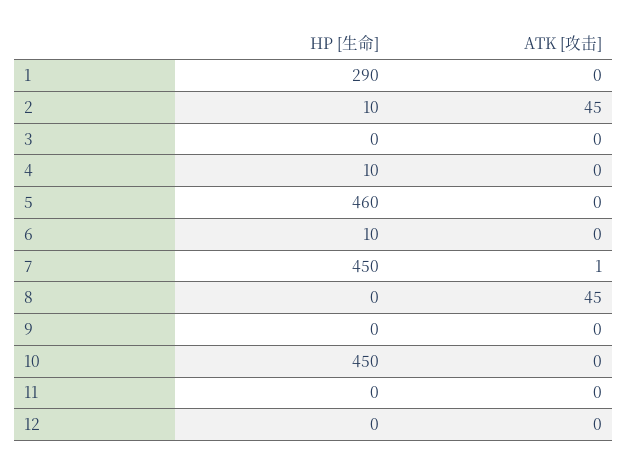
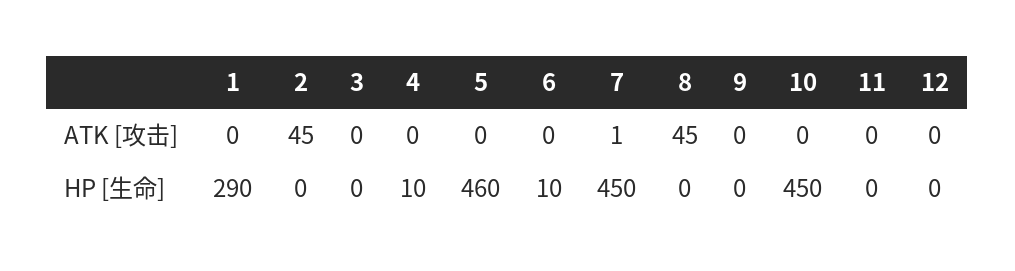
HP [生命], 2: 10 -> 0

